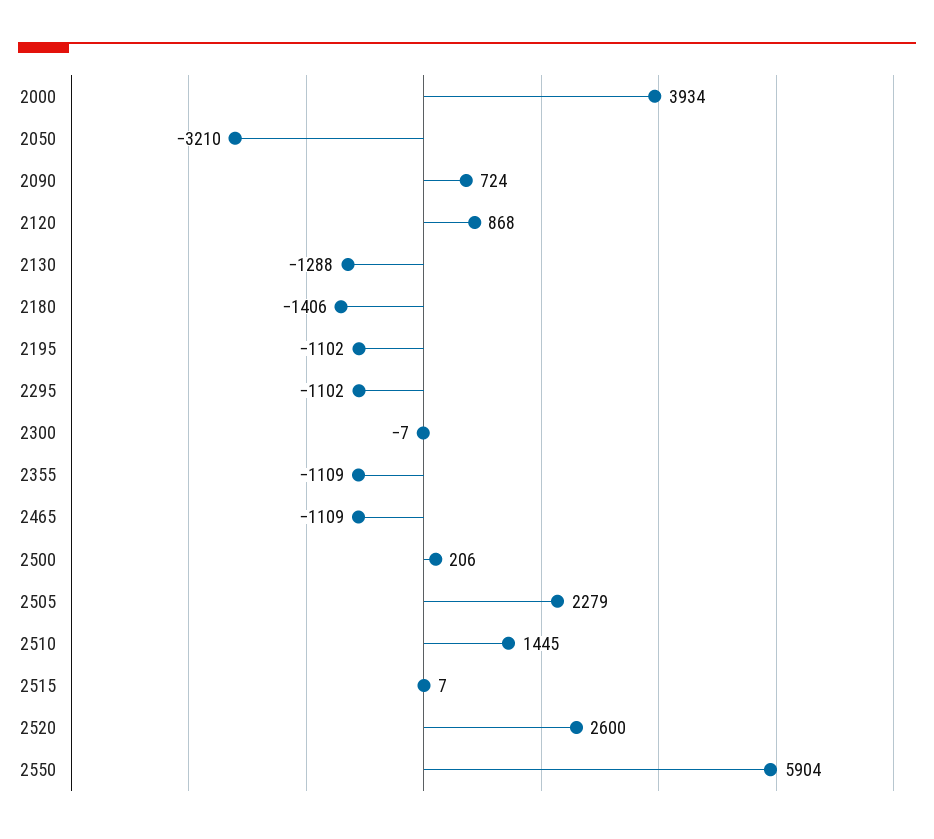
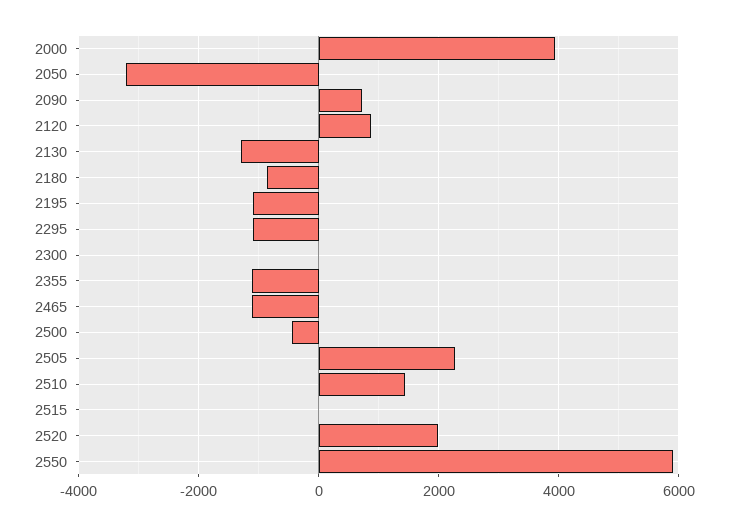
2180: -1406 -> -800
2500: 206 -> -400
2520: 2600 -> 2000

